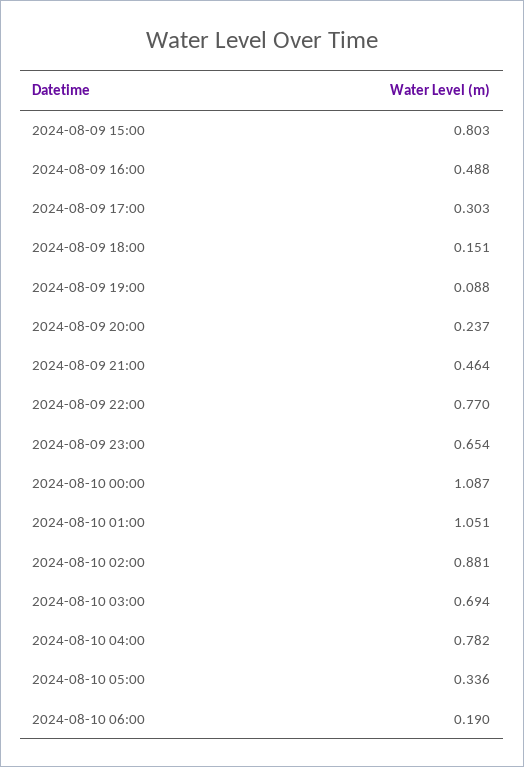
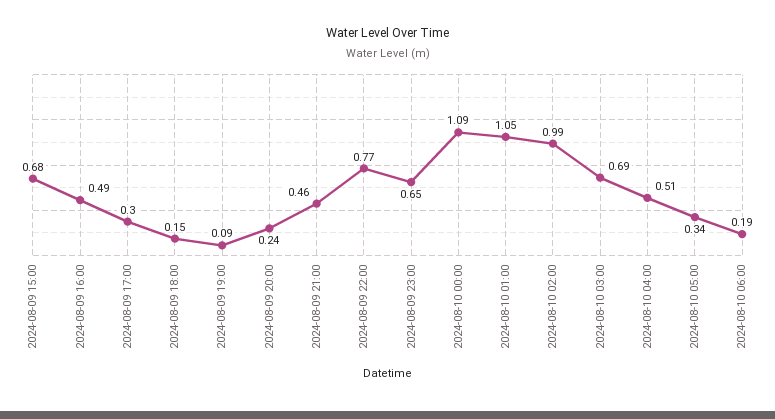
2024-08-09 15:00: 0.803 -> 0.68
2024-08-10 02:00: 0.881 -> 0.99
2024-08-10 04:00: 0.782 -> 0.51

